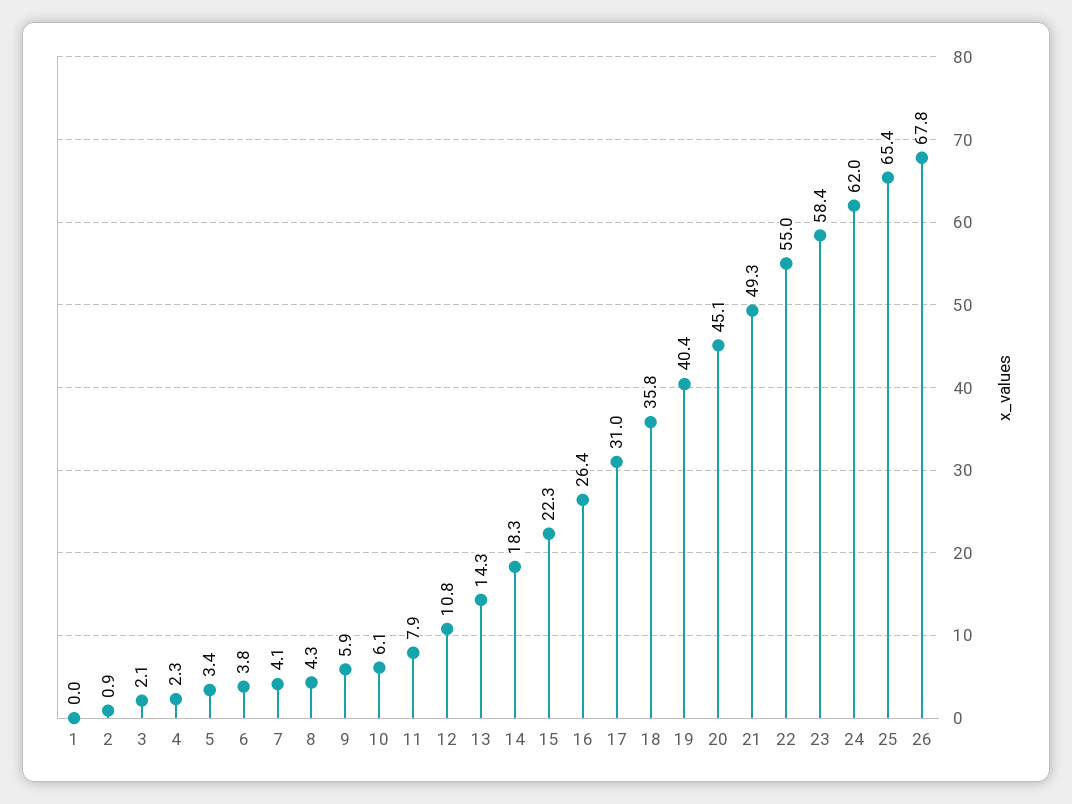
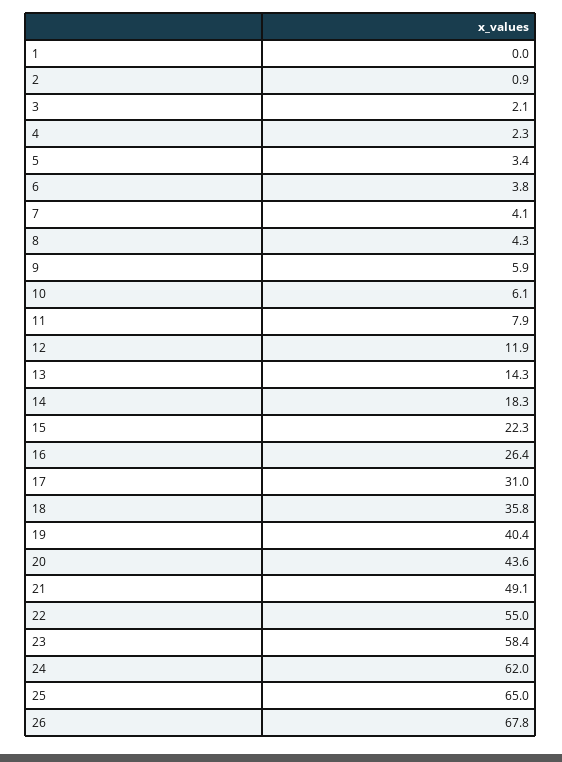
12: 10.8 -> 11.9
20: 45.1 -> 43.6
21: 49.3 -> 49.1
25: 65.4 -> 65

